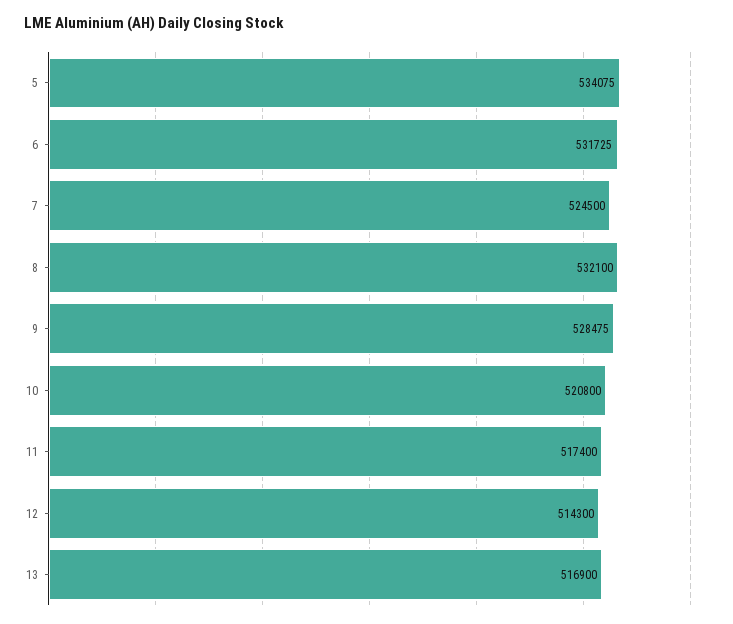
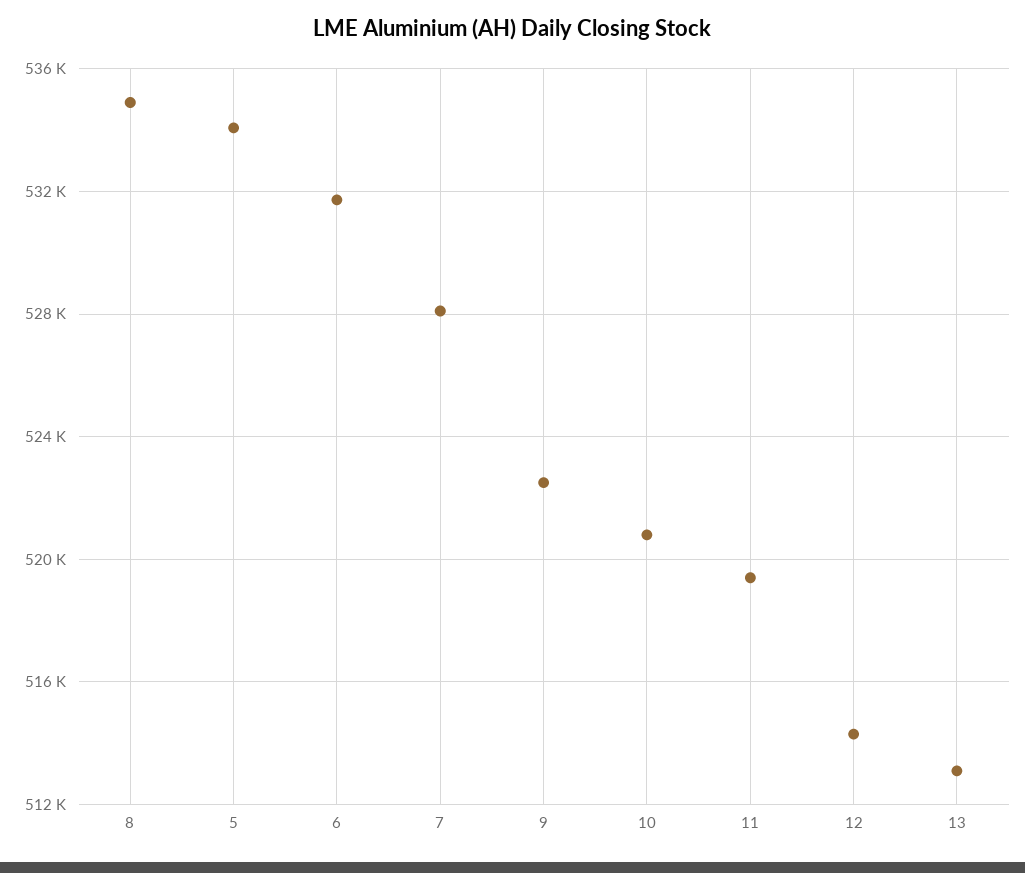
7: 524500 -> 528000
8: 532100 -> 535000
9: 528475 -> 522500
11: 517400 -> 519500
13: 516900 -> 513000

